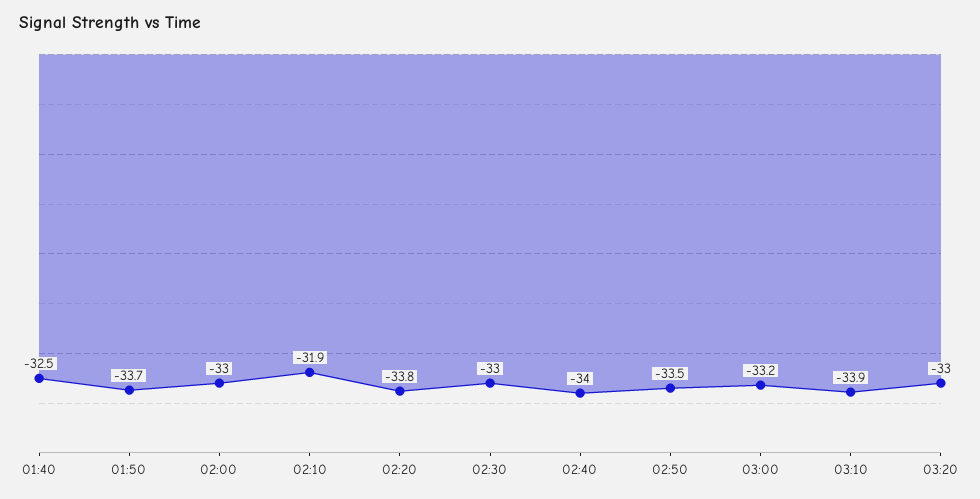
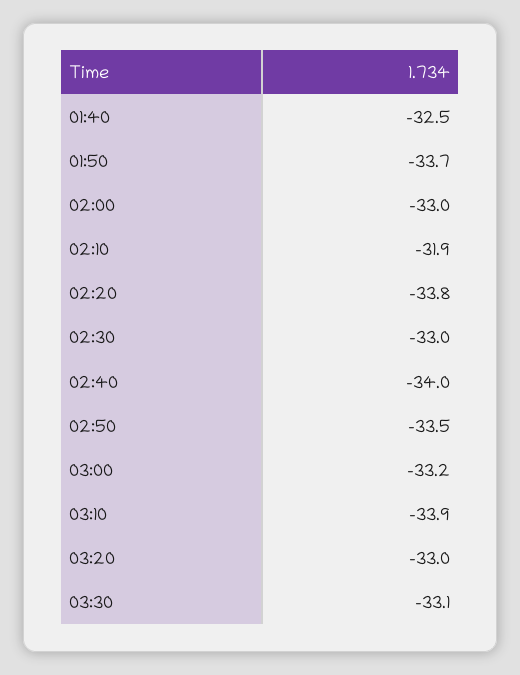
03:30: none -> -33.1

